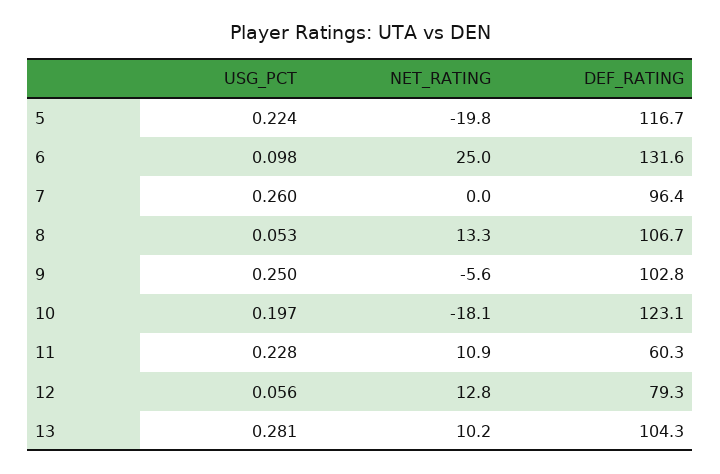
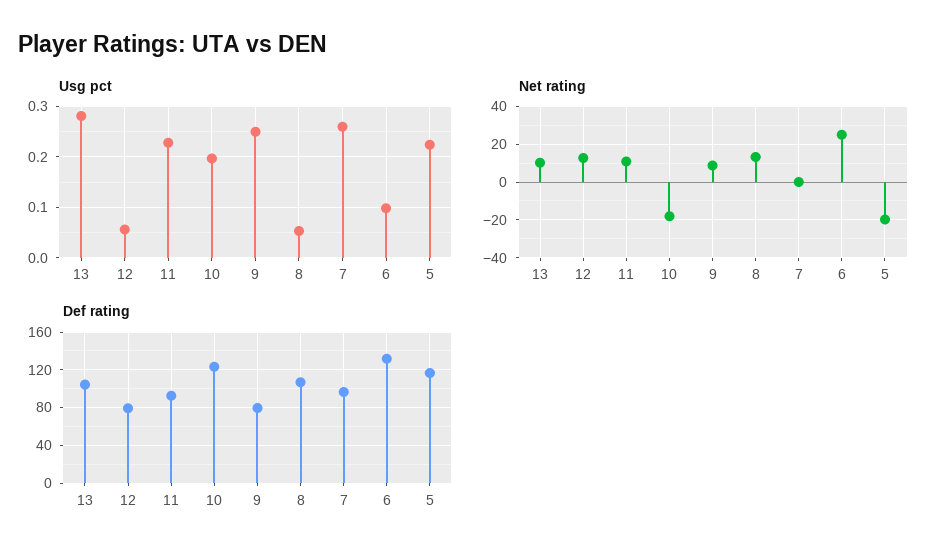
NET_RATING, 9: -5.6 -> 10
DEF_RATING, 9: 102.8 -> 80
DEF_RATING, 11: 60.3 -> 90

